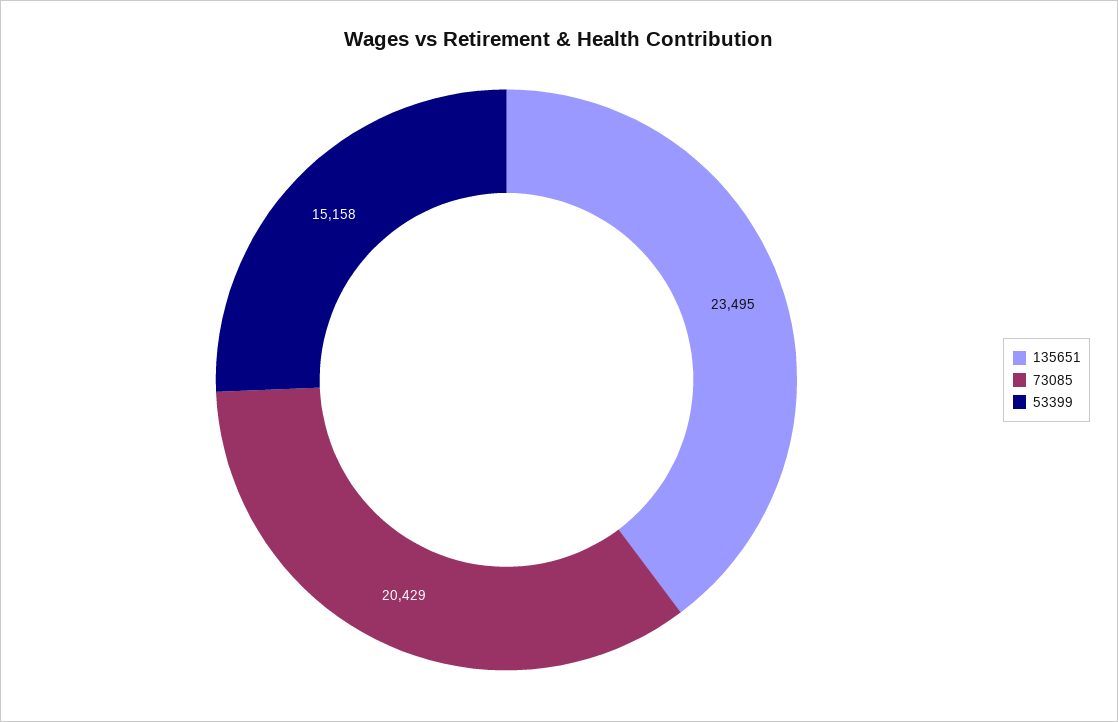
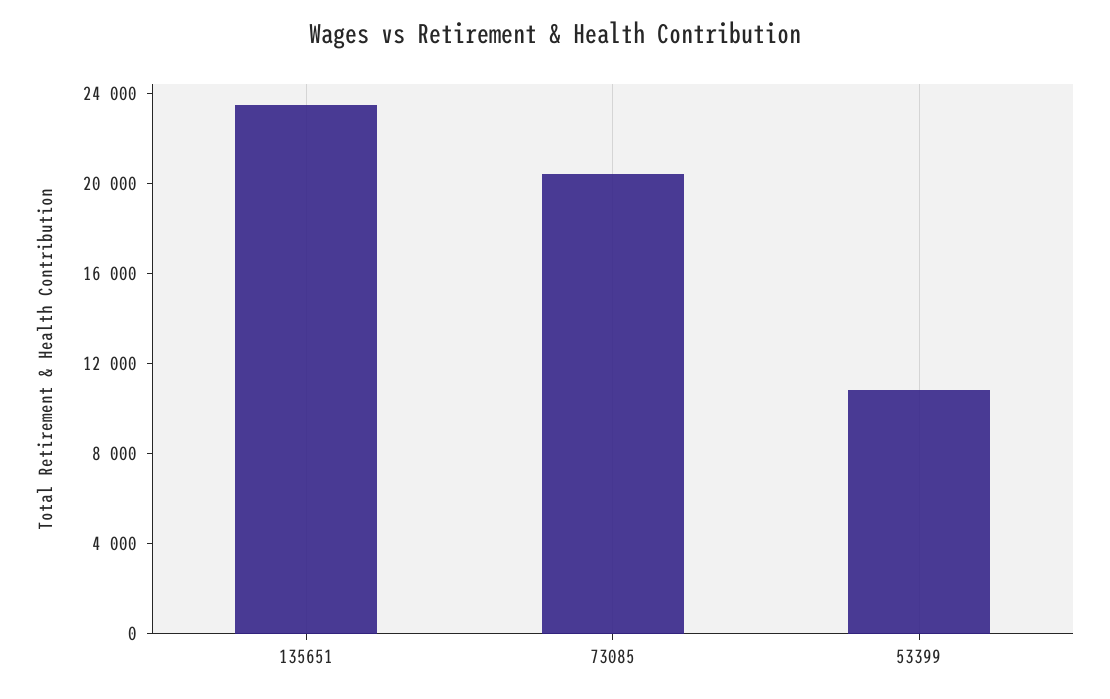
53399: 15158 -> 11000

